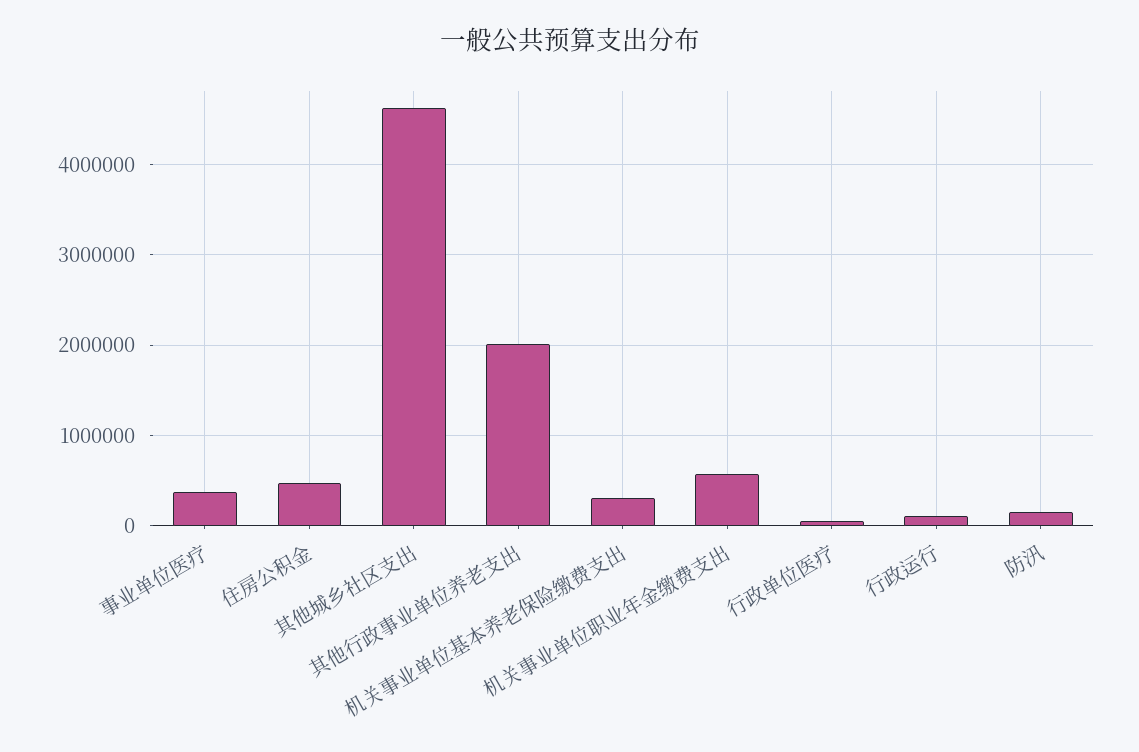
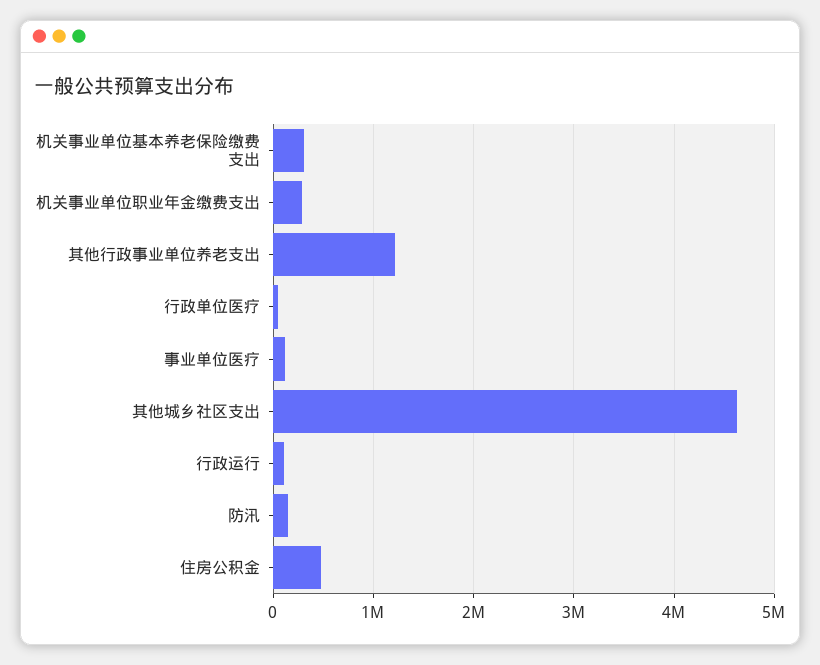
事业单位医疗: 400000 -> 100000
其他行政事业单位养老支出: 2000000 -> 1200000
机关事业单位职业年金缴费支出: 600000 -> 300000

